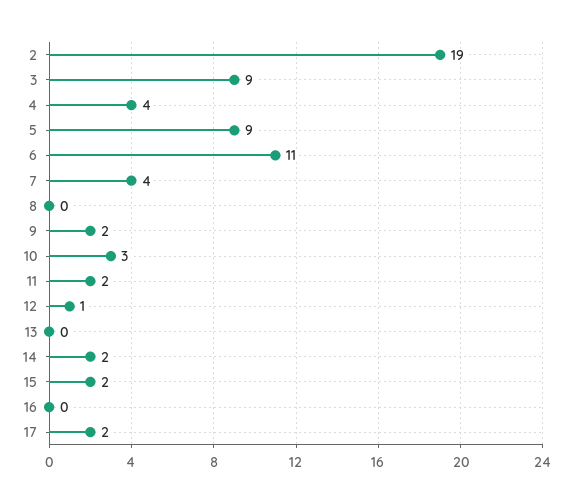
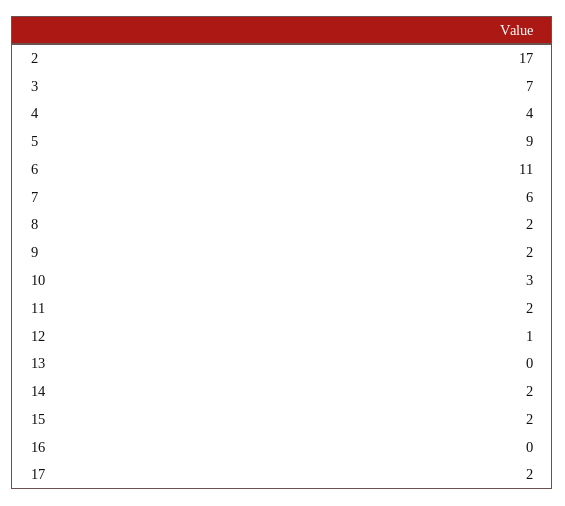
2: 19 -> 17
3: 9 -> 7
7: 4 -> 6
8: 0 -> 2

